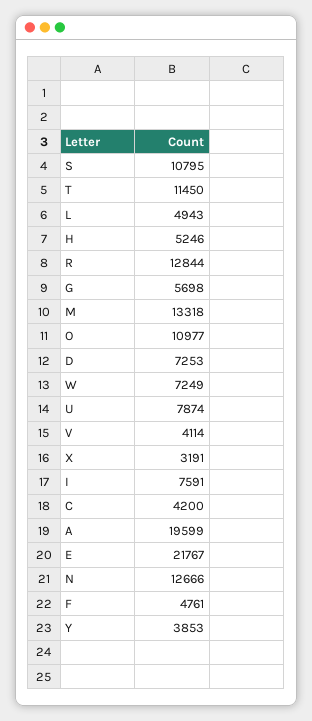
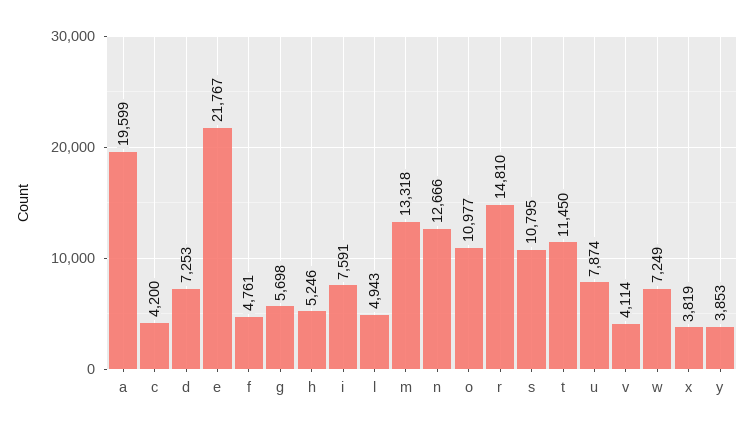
R: 12844 -> 14810
X: 3191 -> 3819

